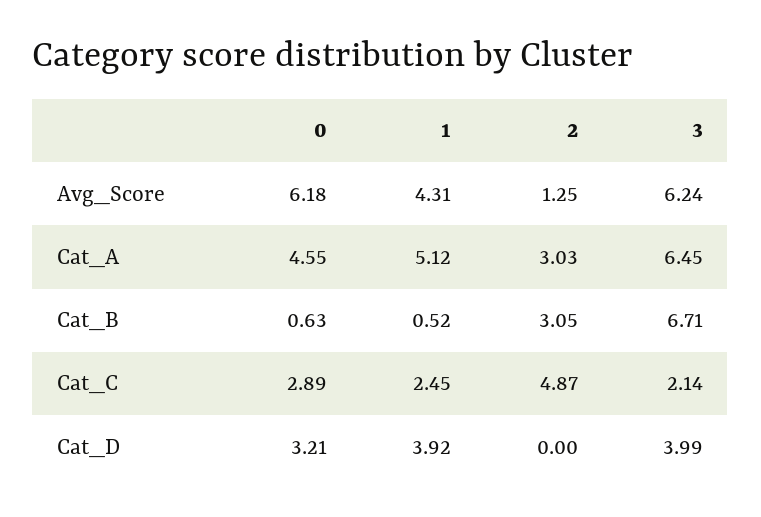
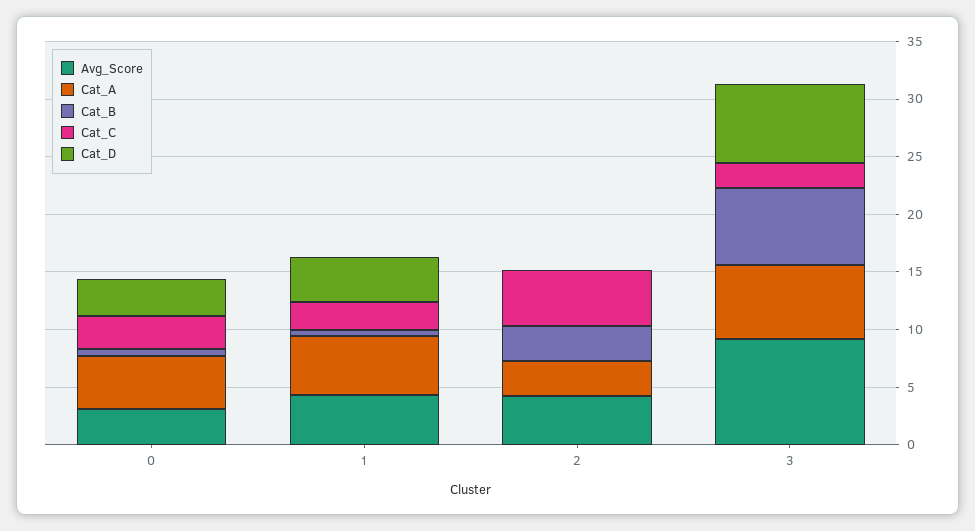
Avg_Score, 0: 6.18 -> 3
Avg_Score, 2: 1.25 -> 4
Avg_Score, 3: 6.24 -> 9
Cat_D, 3: 3.99 -> 7

